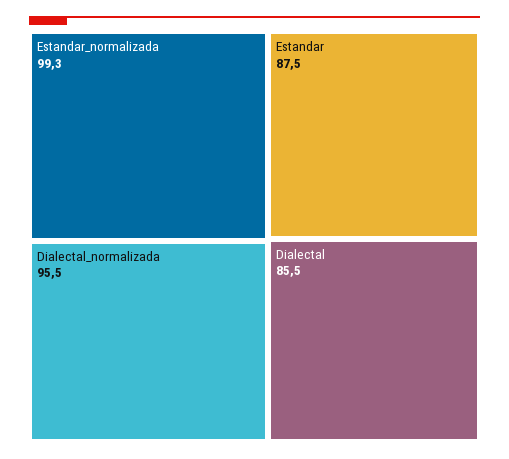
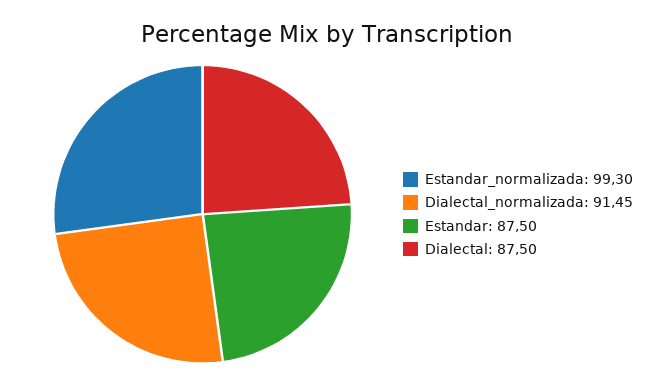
Dialectal_normalizada: 95.5 -> 91.45
Dialectal: 85.5 -> 87.5

